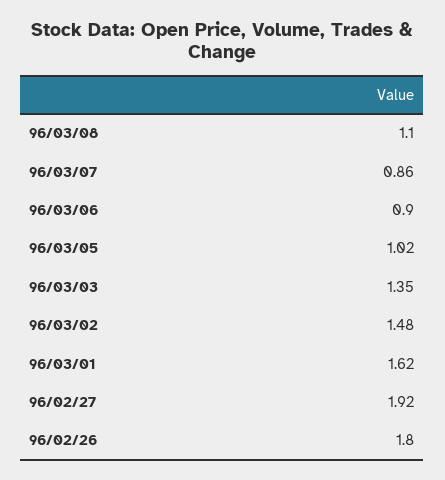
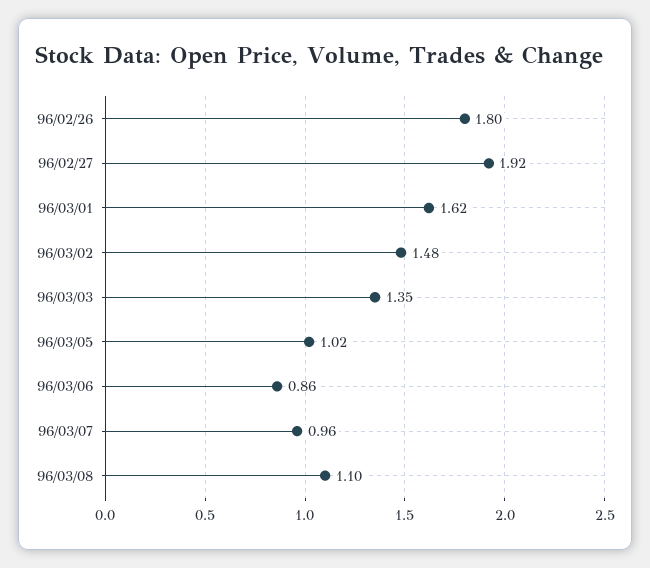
96/03/07: 0.86 -> 0.96
96/03/06: 0.9 -> 0.86

